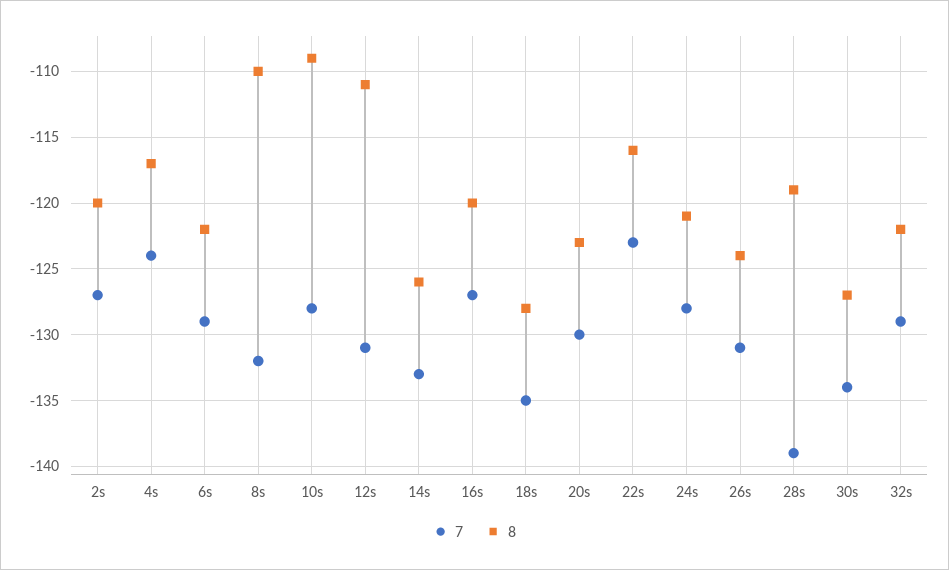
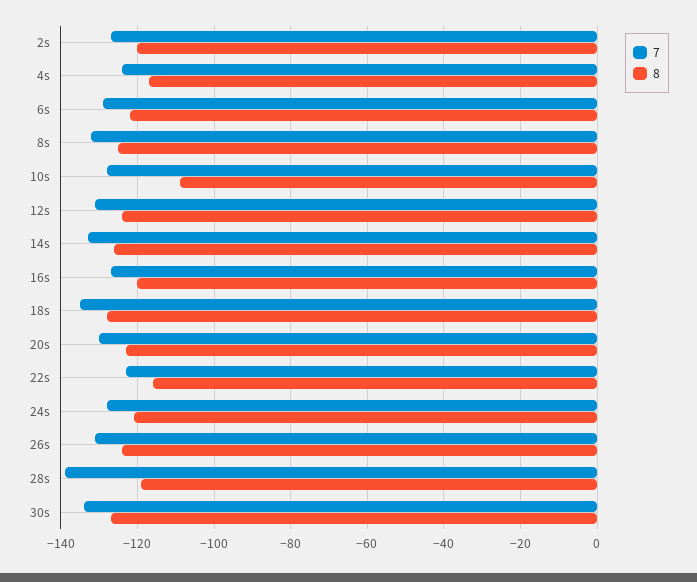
8, 8s: -110 -> -125
8, 12s: -111 -> -125
7, 32s: -129 -> none
8, 32s: -122 -> none

